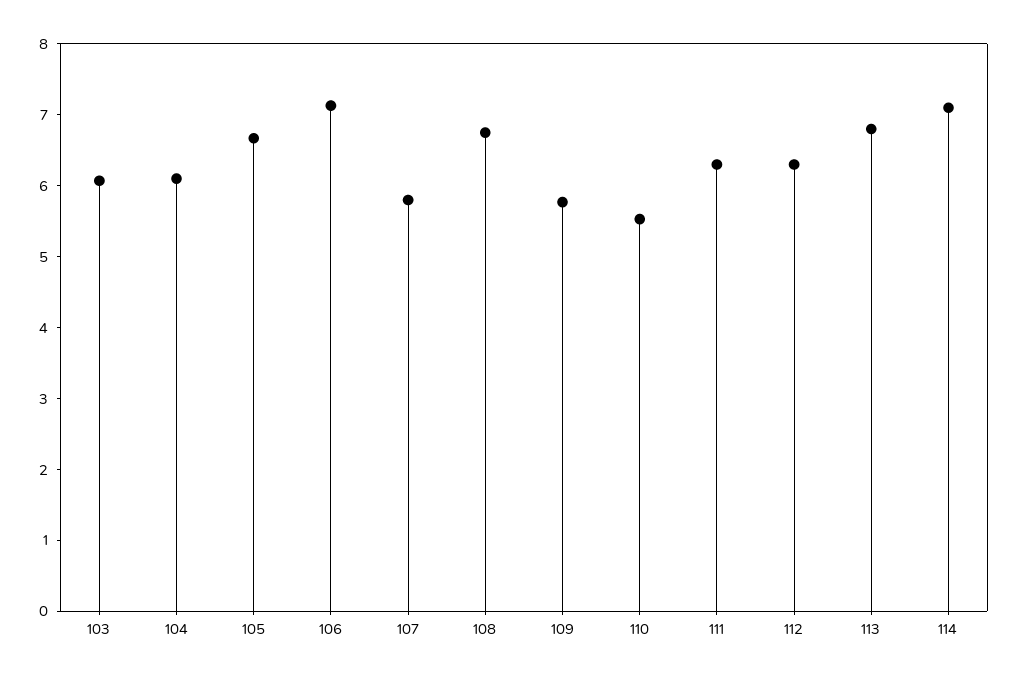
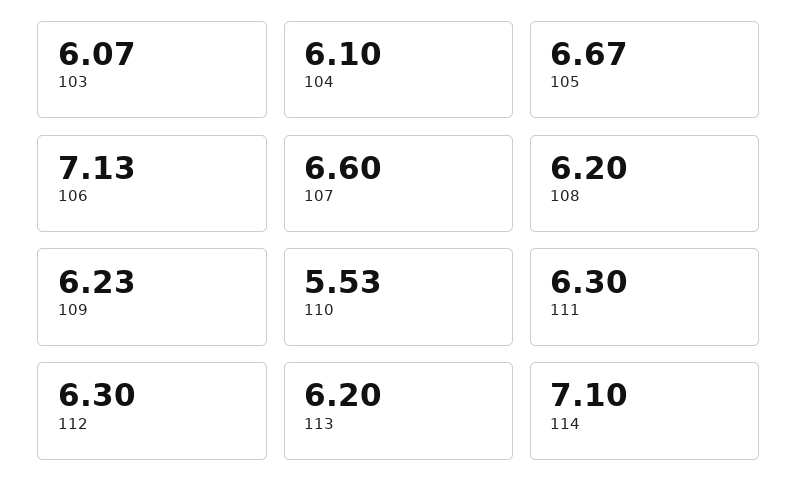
107: 5.8 -> 6.6
108: 6.8 -> 6.2
109: 5.8 -> 6.23
113: 6.8 -> 6.2

